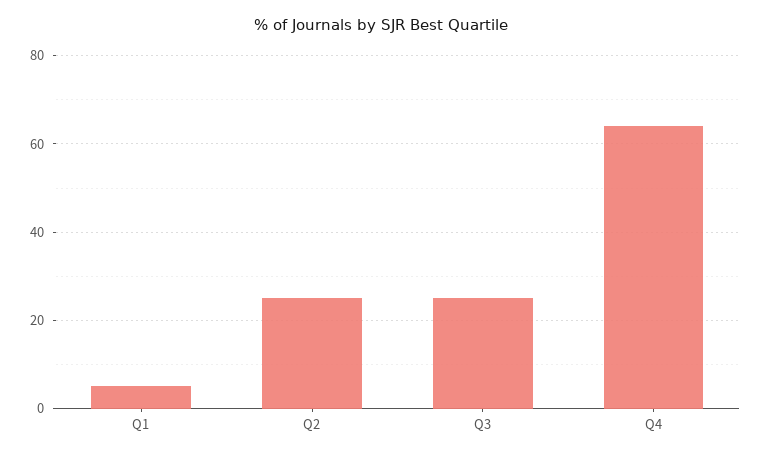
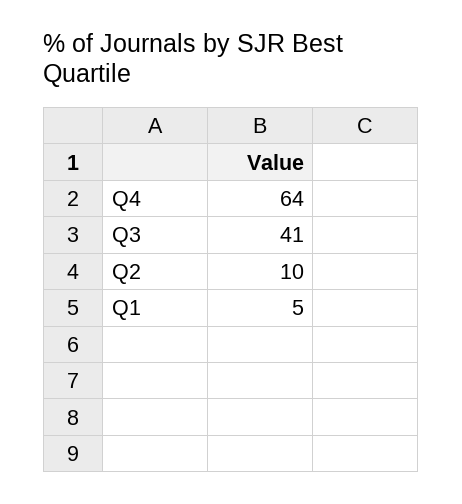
Q2: 25 -> 10
Q3: 25 -> 41

